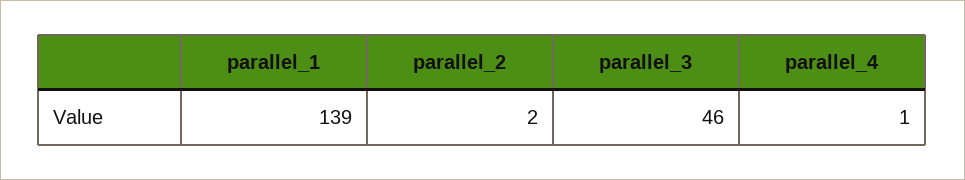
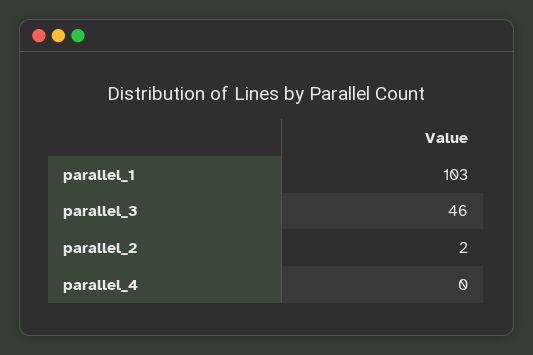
parallel_1: 139 -> 103
parallel_4: 1 -> 0

